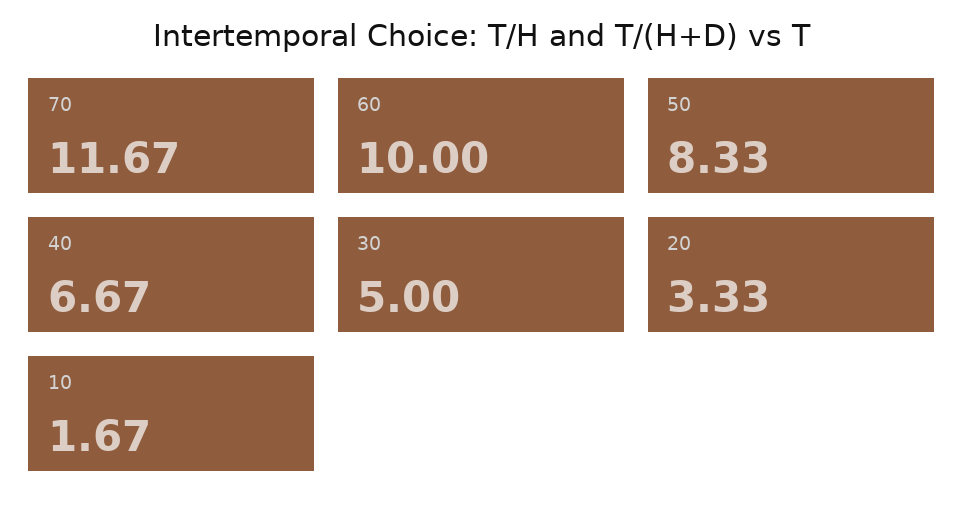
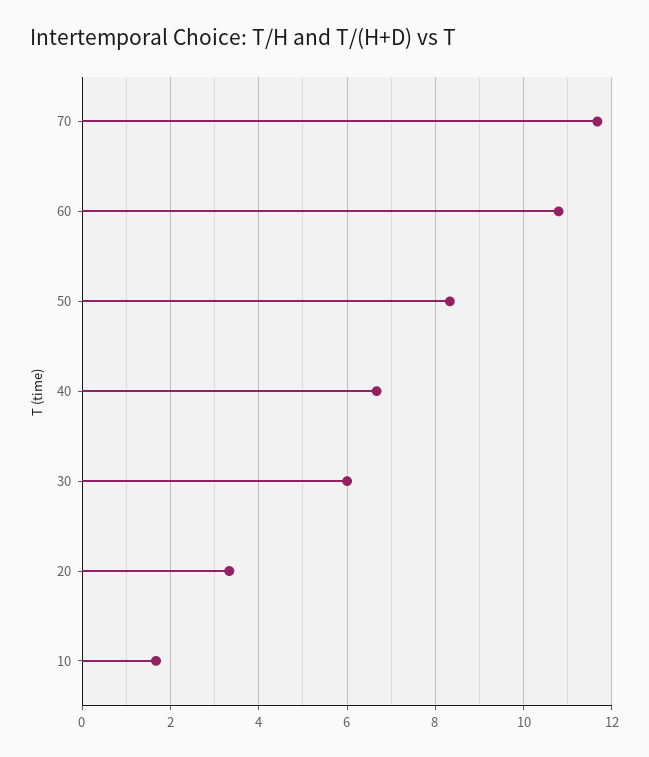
60: 10 -> 10.8
30: 5 -> 6

